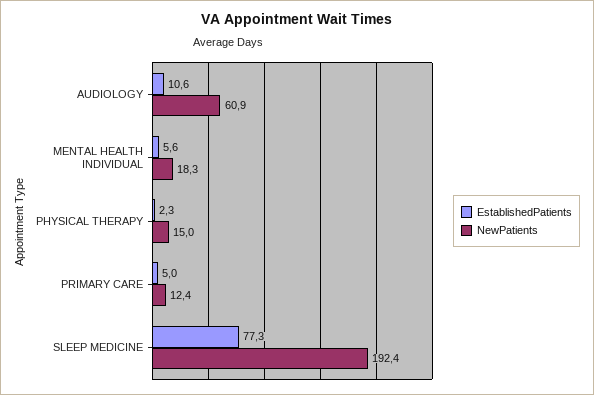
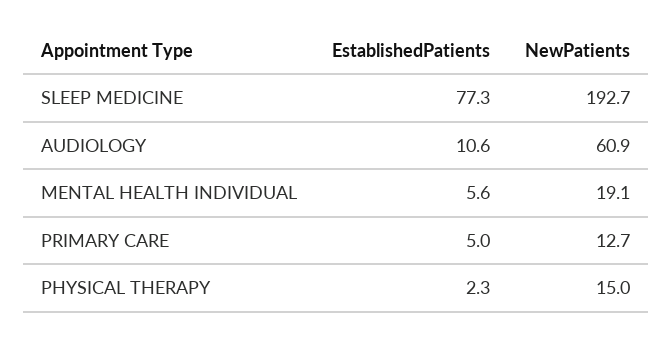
NewPatients, MENTAL HEALTH INDIVIDUAL: 18.3 -> 19.1
NewPatients, PRIMARY CARE: 12.4 -> 12.7
NewPatients, SLEEP MEDICINE: 192.4 -> 192.7

